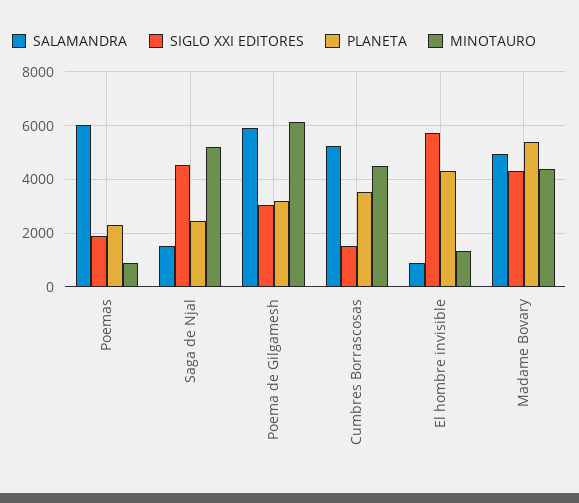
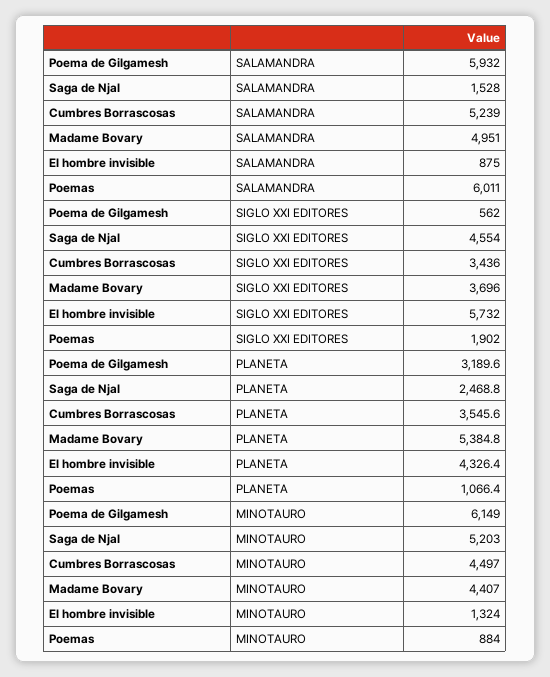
PLANETA, Poemas: 2250 -> 1066.4
SIGLO XXI EDITORES, Poema de Gilgamesh: 3000 -> 562
SIGLO XXI EDITORES, Cumbres Borrascosas: 1500 -> 3436
SIGLO XXI EDITORES, Madame Bovary: 4250 -> 3696

